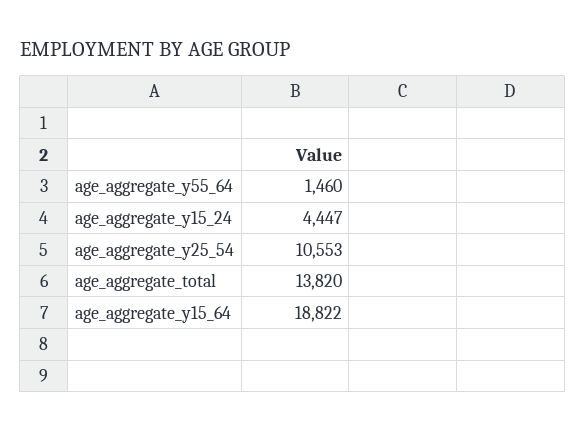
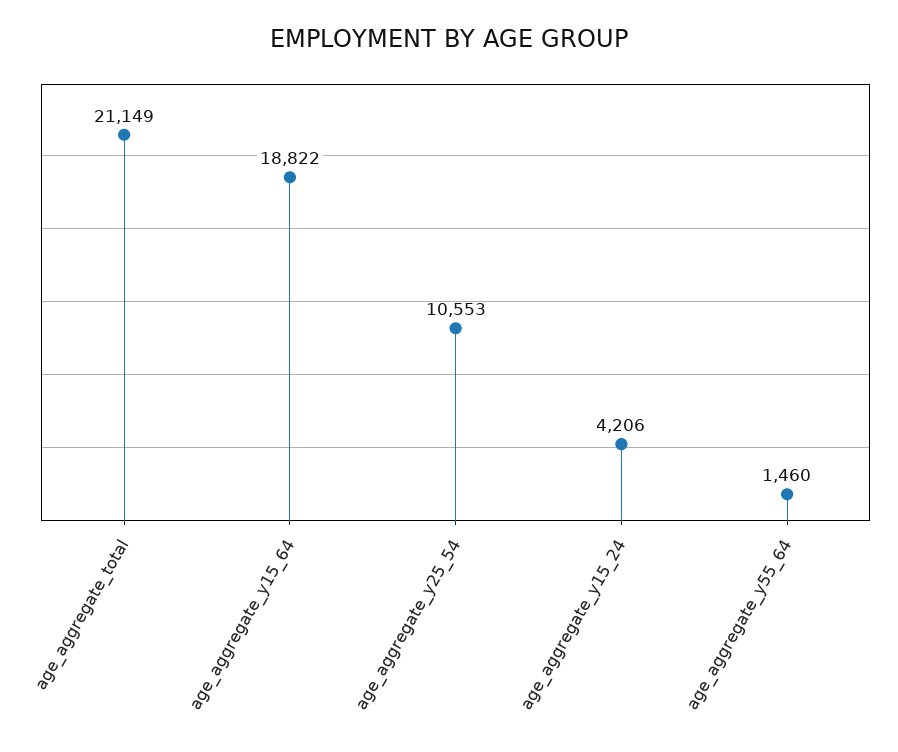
age_aggregate_y15_24: 4447 -> 4206
age_aggregate_total: 13820 -> 21149

